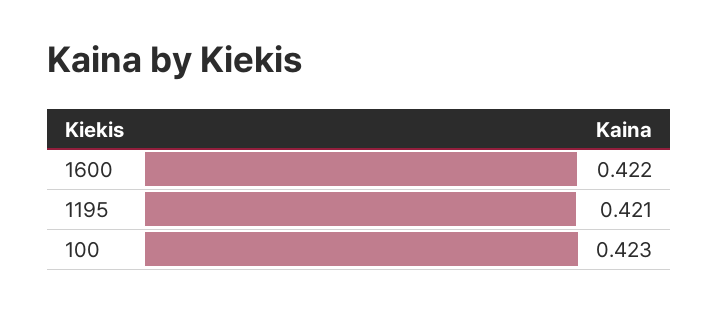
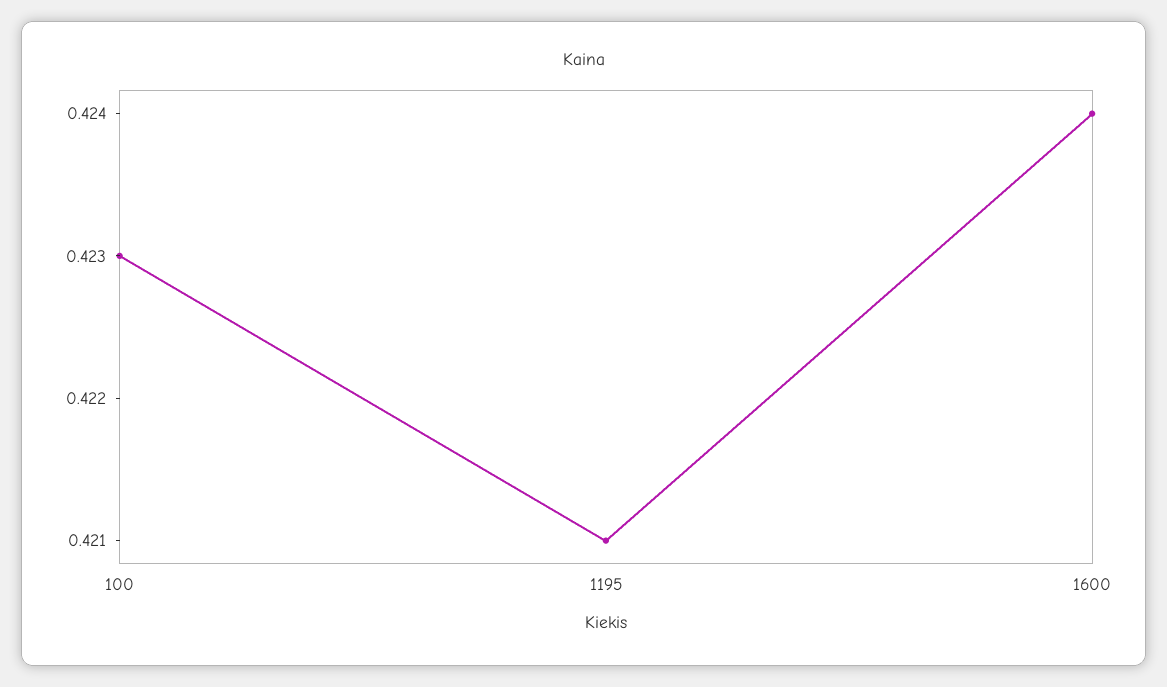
1600: 0.422 -> 0.424

